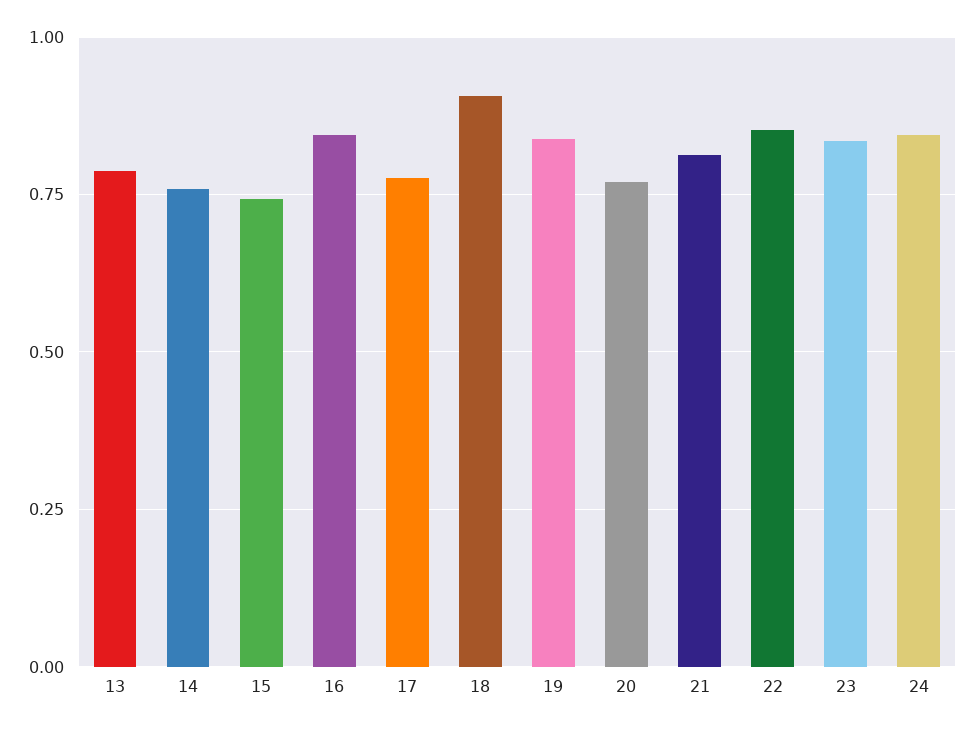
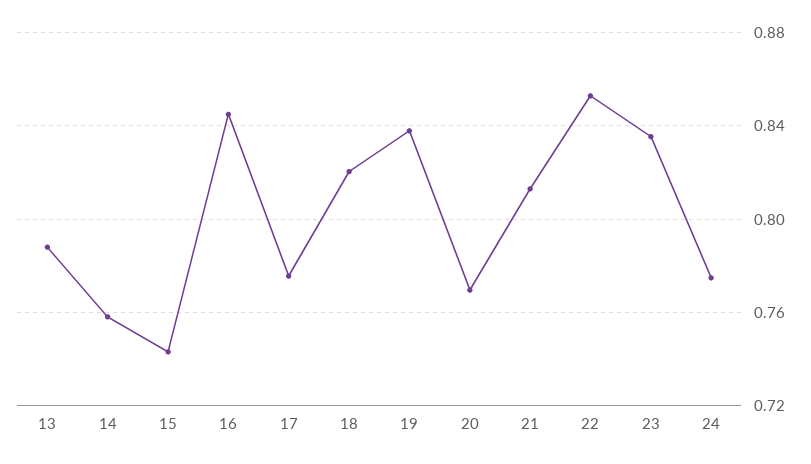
18: 0.9 -> 0.82
24: 0.85 -> 0.775

